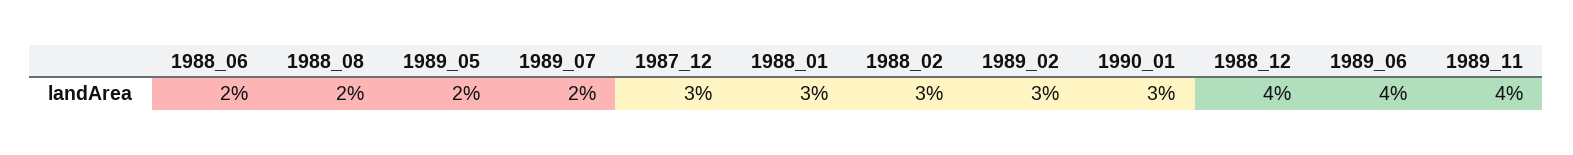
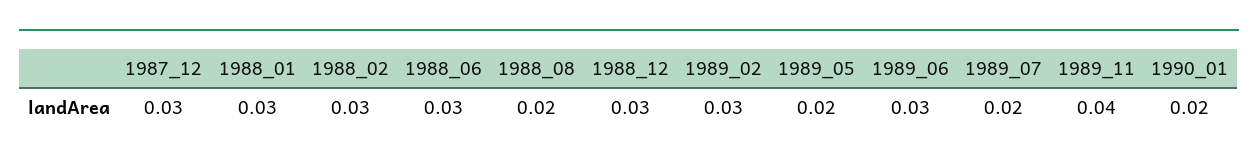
1988_06: 0.02 -> 0.03
1990_01: 0.03 -> 0.02
1988_12: 0.04 -> 0.03
1989_06: 0.04 -> 0.03

